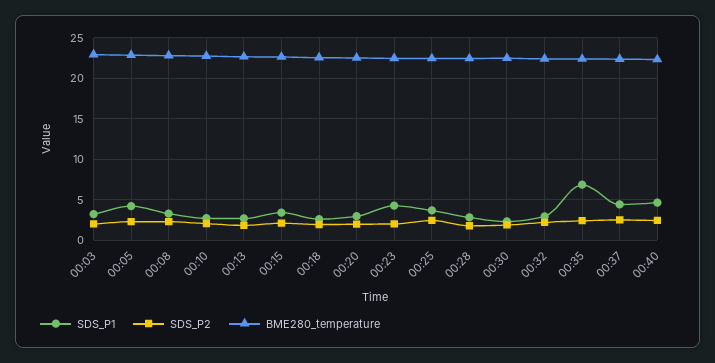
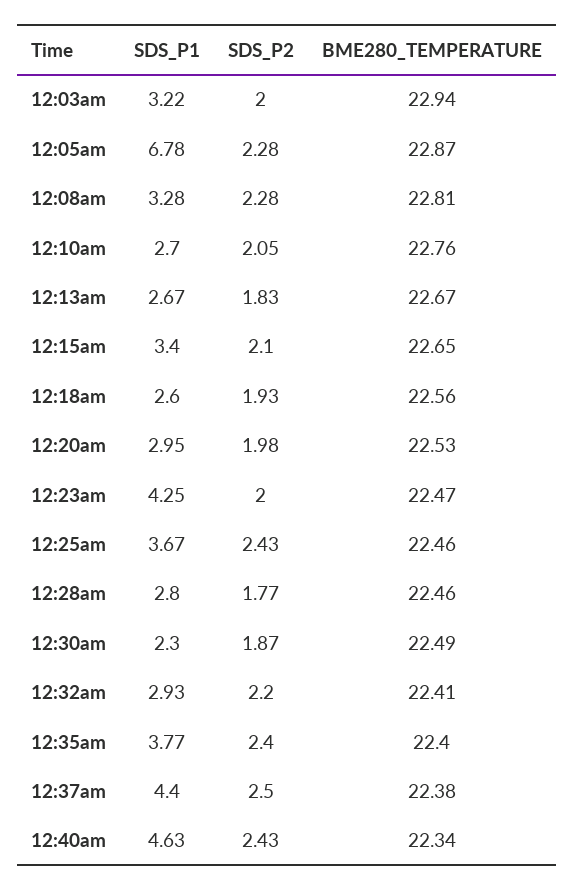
SDS_P1, 00:05: 4 -> 6.78
SDS_P1, 00:35: 7 -> 3.77

